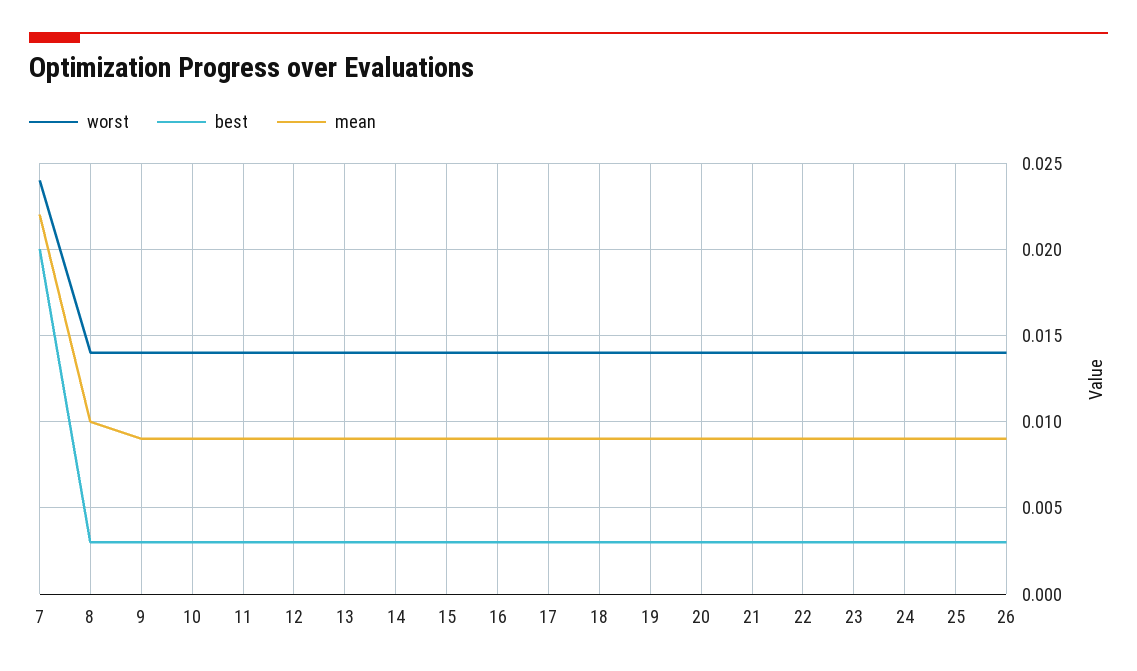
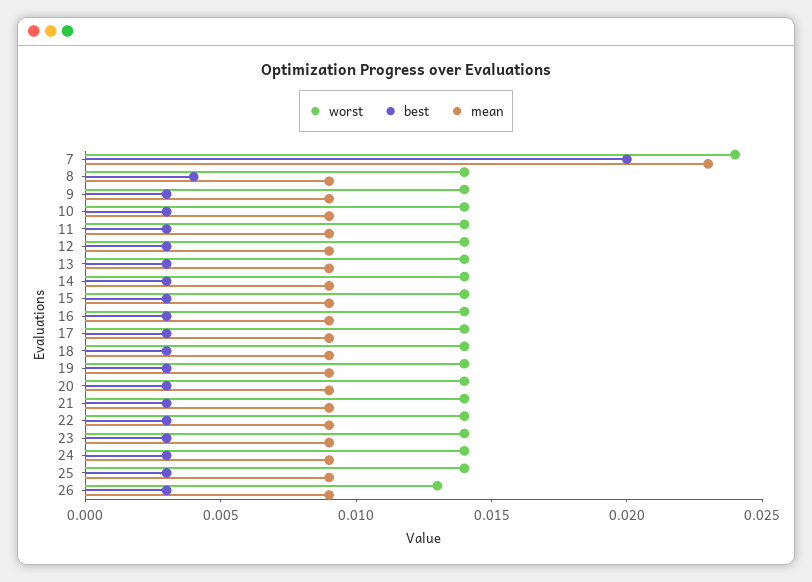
mean, 7: 0.022 -> 0.023
best, 8: 0.003 -> 0.004
mean, 8: 0.01 -> 0.009
worst, 26: 0.014 -> 0.013

